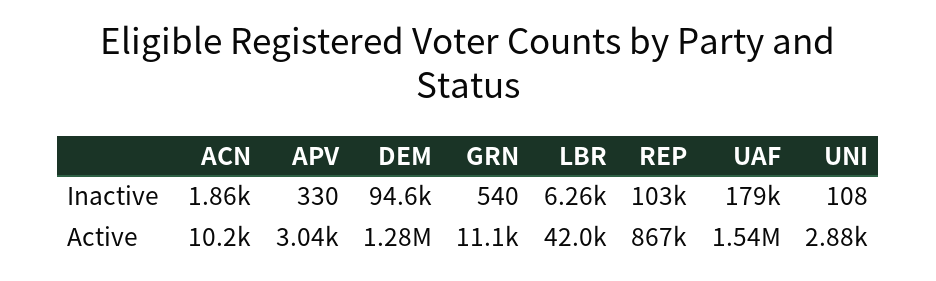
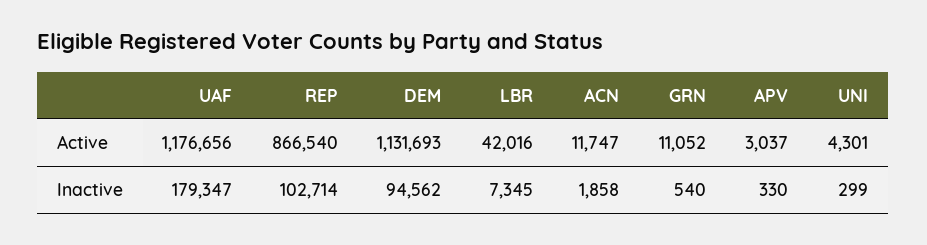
LBR, Inactive: 6260 -> 7345
UNI, Inactive: 108 -> 299
ACN, Active: 10200 -> 11747
DEM, Active: 1280000 -> 1131693
UAF, Active: 1540000 -> 1176656
UNI, Active: 2880 -> 4301

